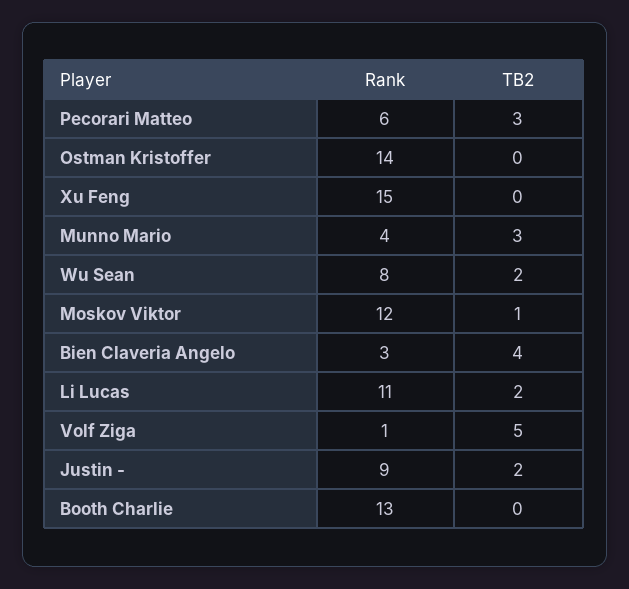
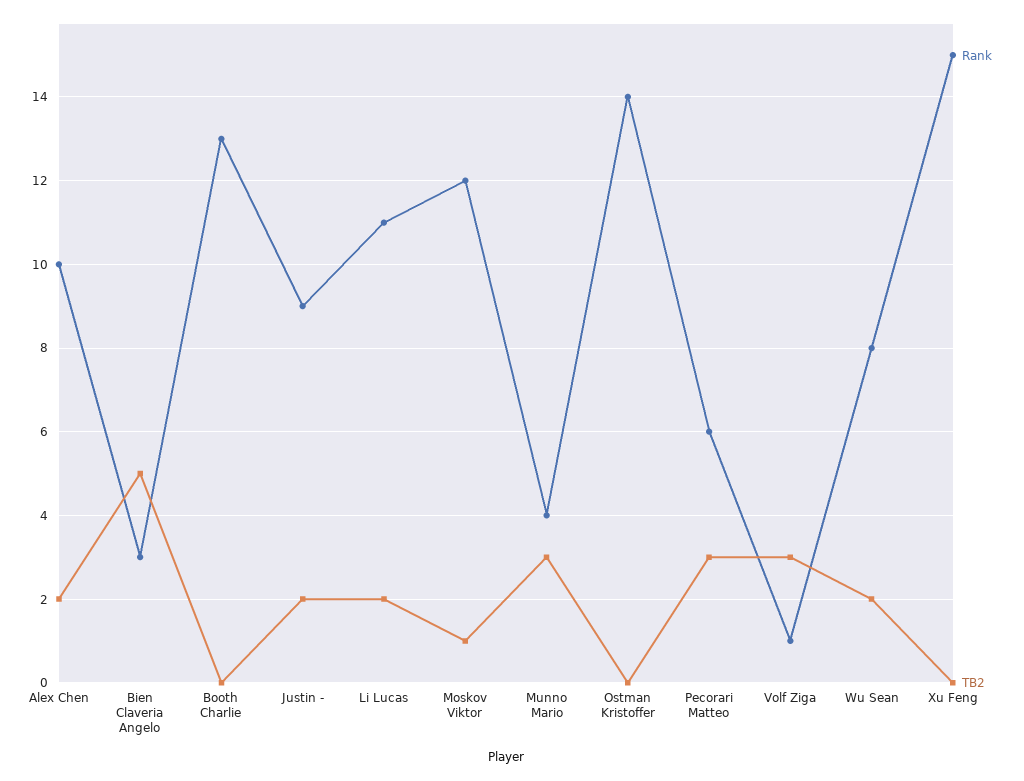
TB2, Bien Claveria Angelo: 4 -> 5
TB2, Volf Ziga: 5 -> 3
Rank, Alex Chen: none -> 10
TB2, Alex Chen: none -> 2

